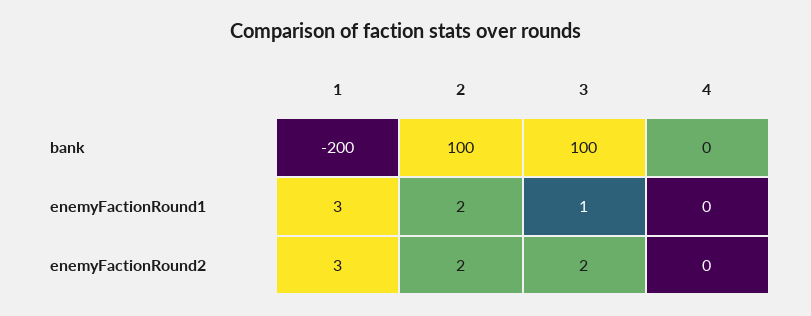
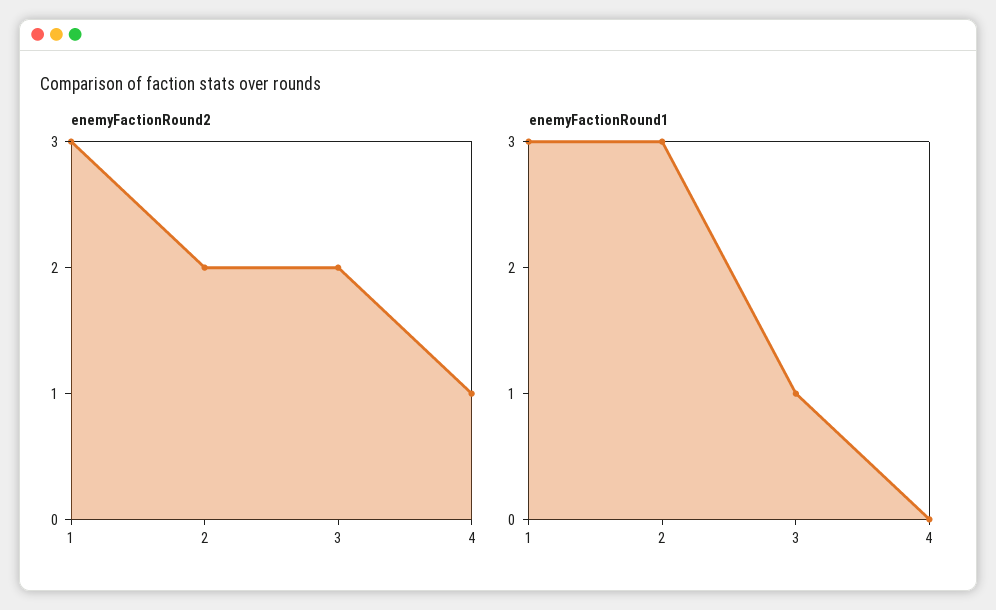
bank, 1: -200 -> none
bank, 2: 100 -> none
bank, 3: 100 -> none
bank, 4: 0 -> none
enemyFactionRound1, 2: 2 -> 3
enemyFactionRound2, 4: 0 -> 1

